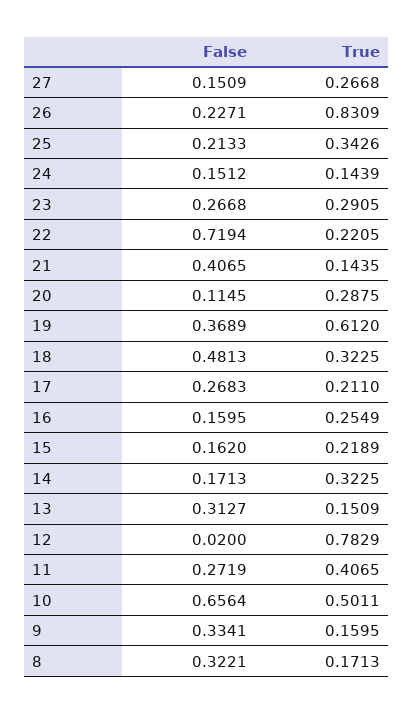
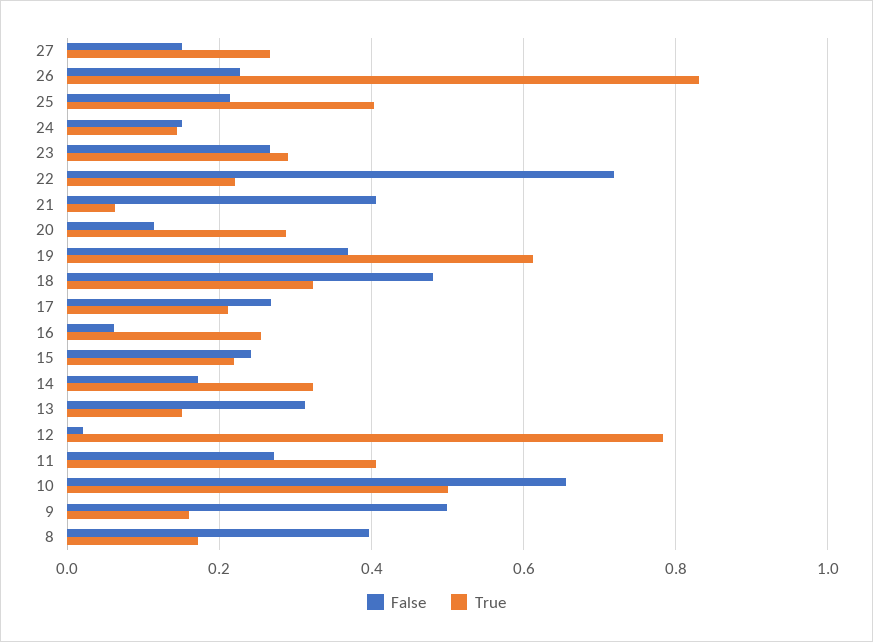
True, 25: 0.3426 -> 0.4
True, 21: 0.1435 -> 0.06
False, 16: 0.1595 -> 0.06
False, 15: 0.162 -> 0.24
False, 9: 0.3341 -> 0.5
False, 8: 0.3221 -> 0.4

